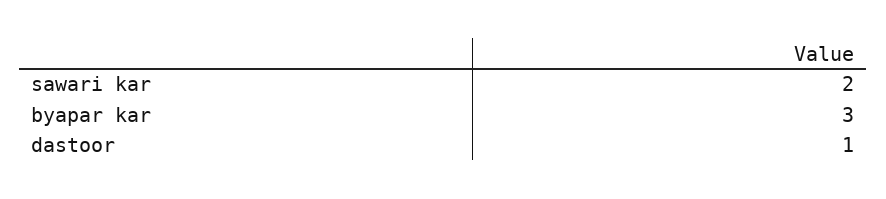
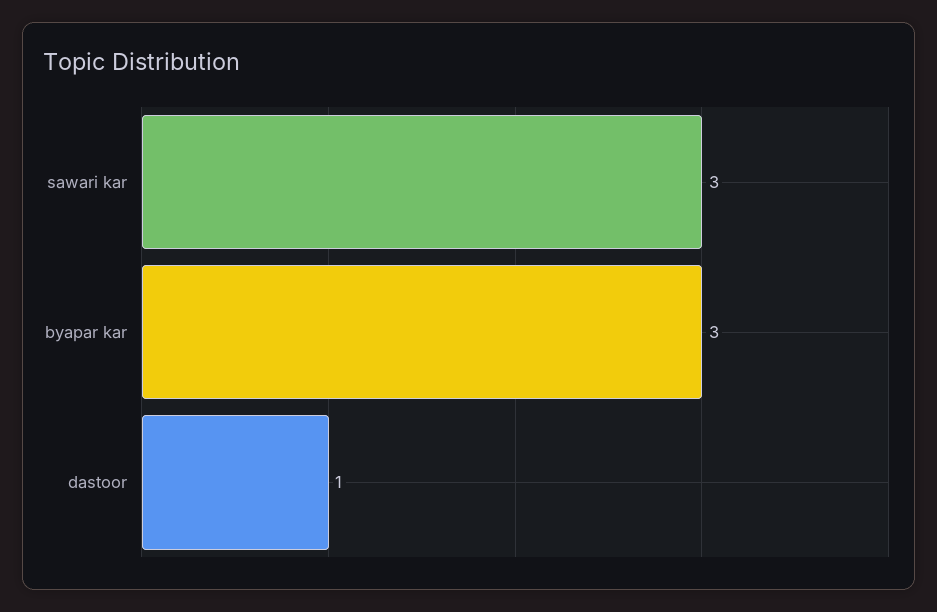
sawari kar: 2 -> 3

